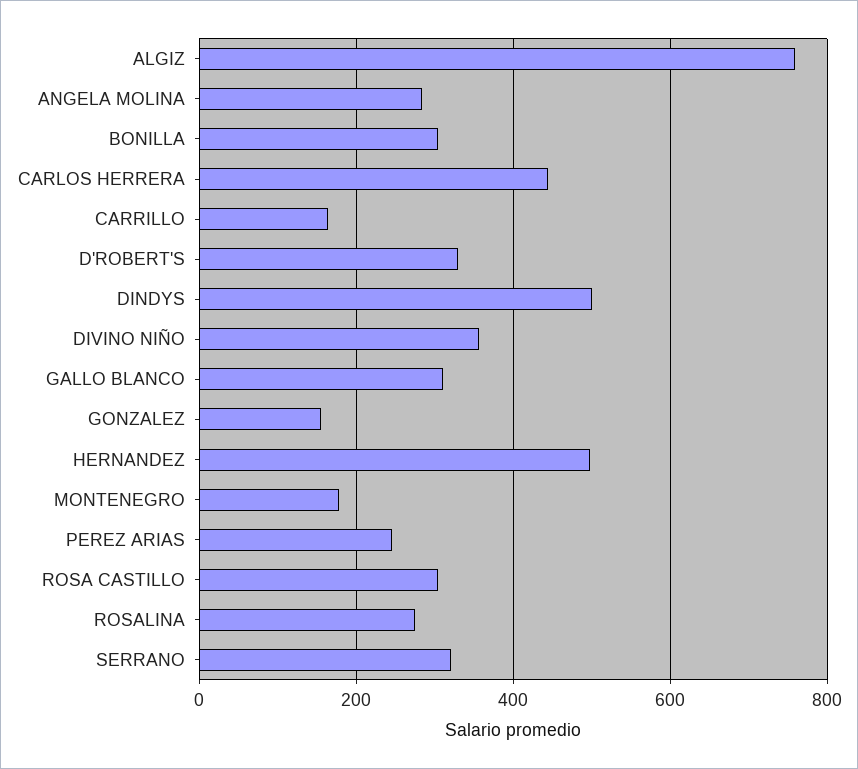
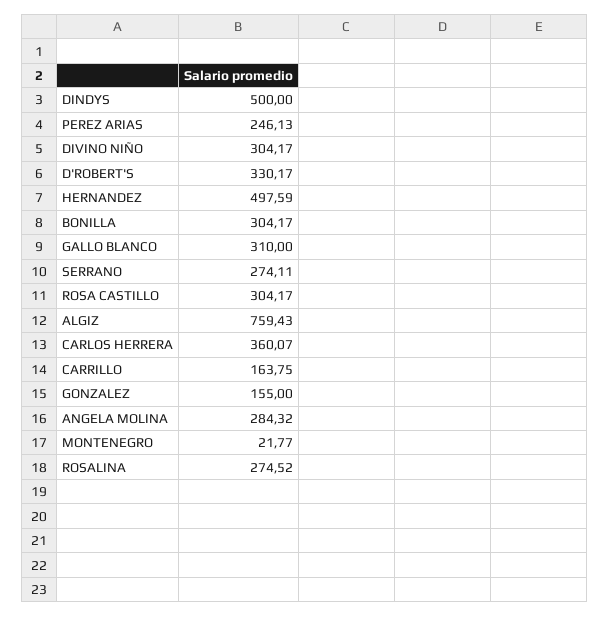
CARLOS HERRERA: 440 -> 360.07
DIVINO NIÑO: 360 -> 304.17
MONTENEGRO: 180 -> 21.77
SERRANO: 320 -> 274.11

